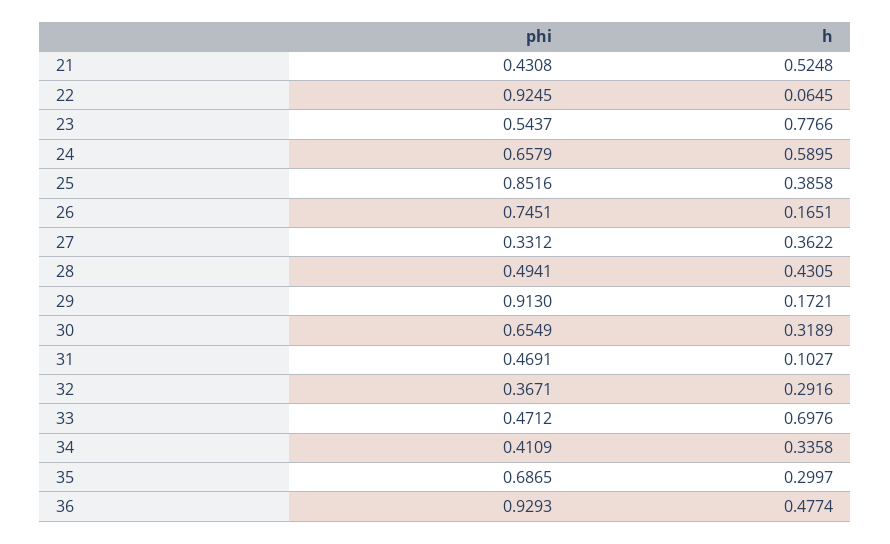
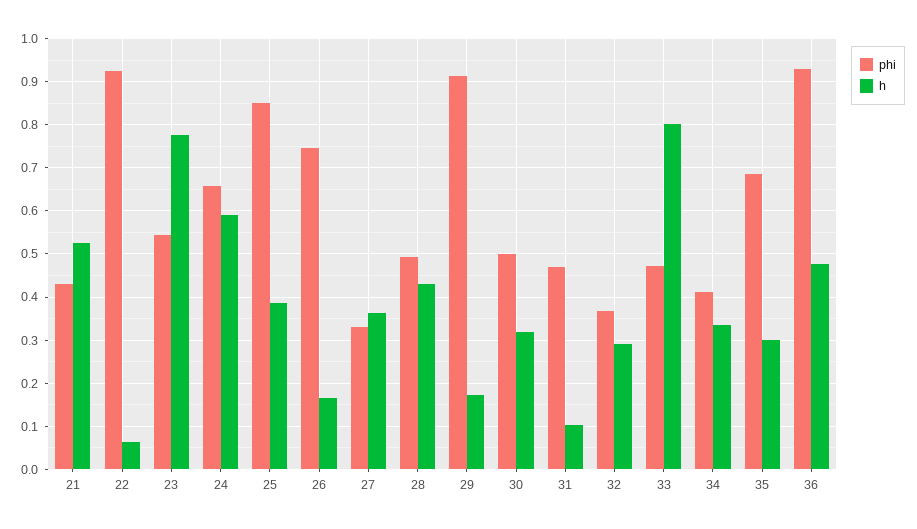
phi, 30: 0.6549 -> 0.5
h, 33: 0.6976 -> 0.8

